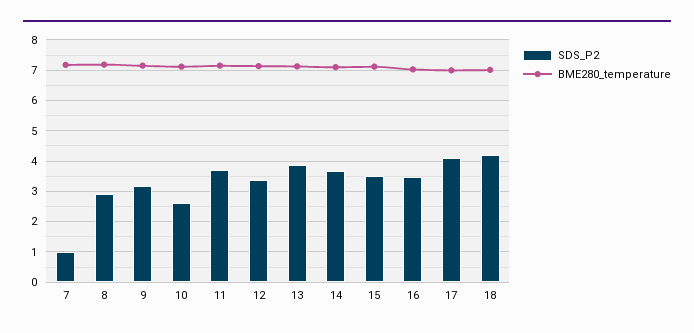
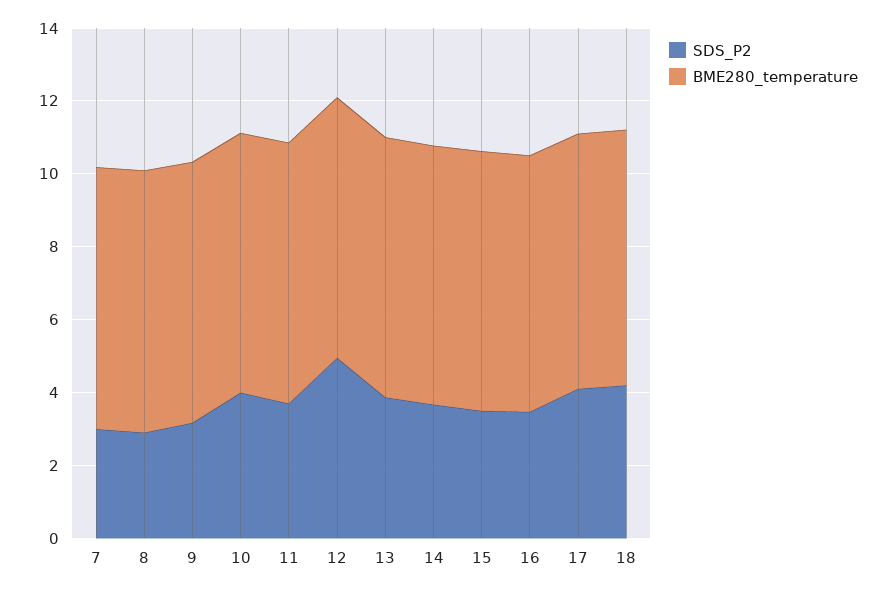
SDS_P2, 7: 1 -> 3
SDS_P2, 10: 2.6 -> 4
SDS_P2, 12: 3.4 -> 5

